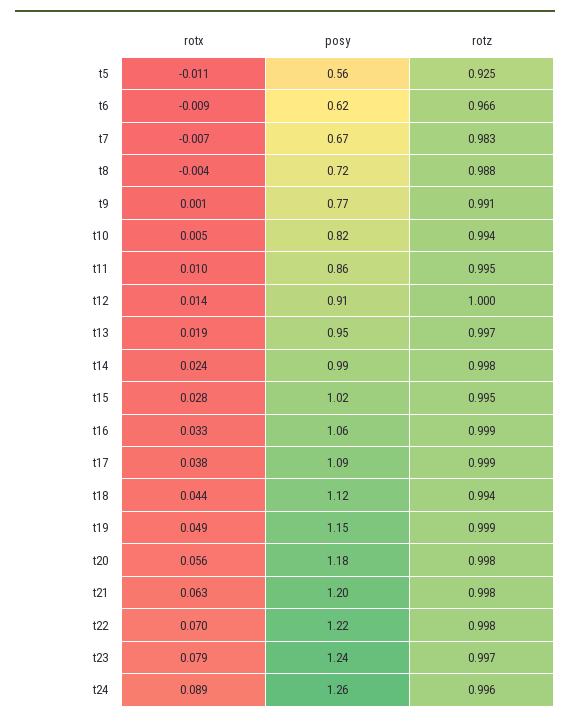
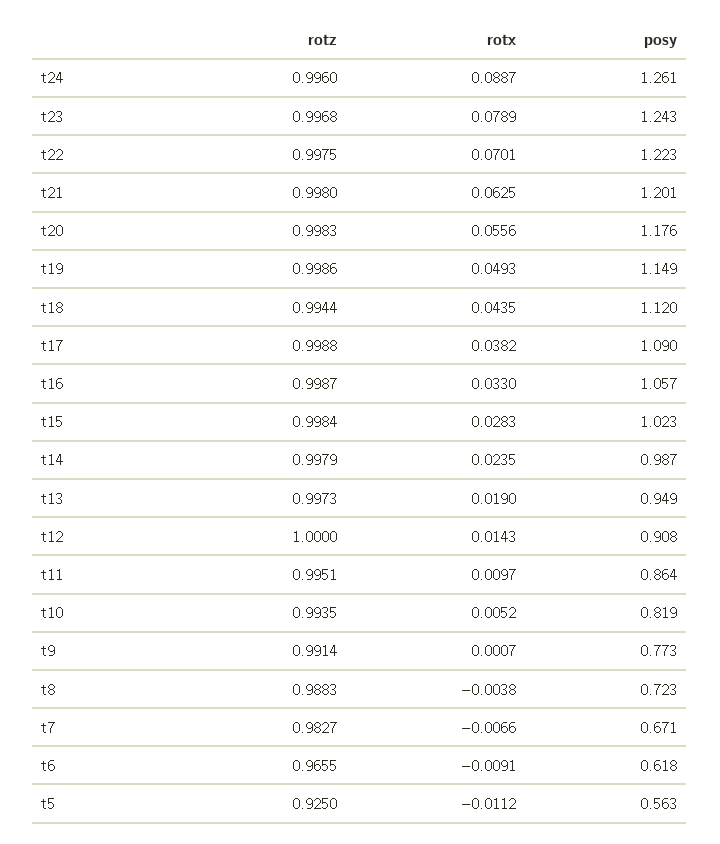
rotz, t15: 0.995 -> 0.9984

